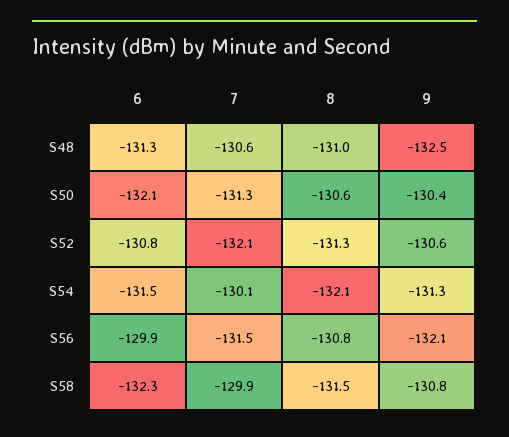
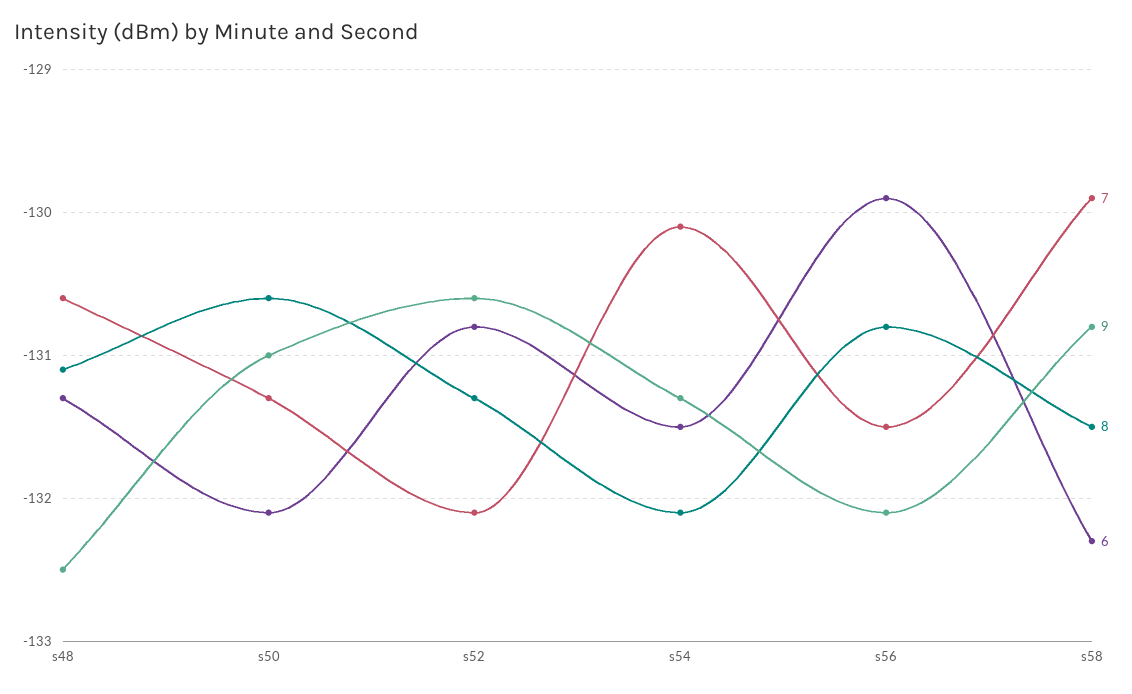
8, S48: -131 -> -131.1
9, S50: -130.4 -> -131

